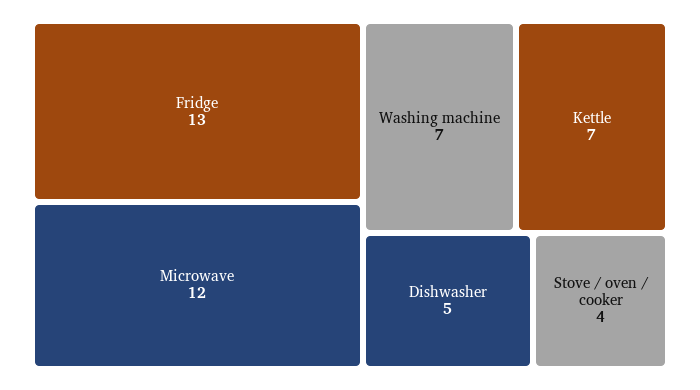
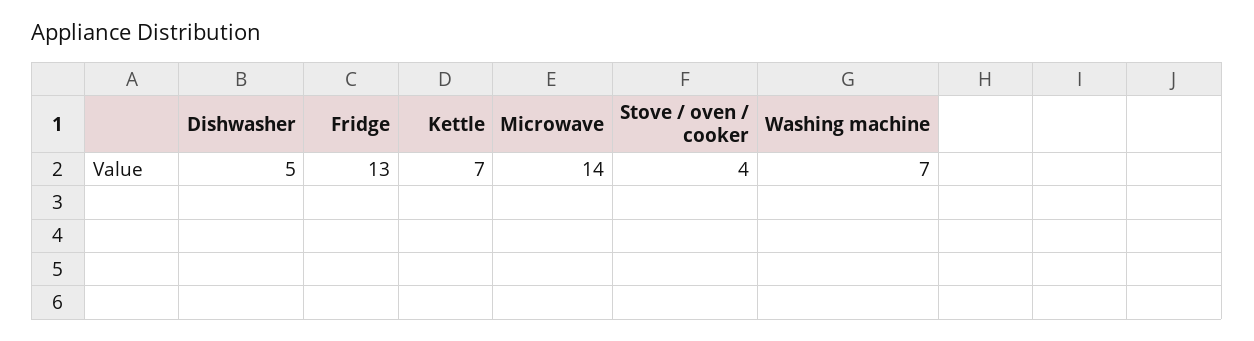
Microwave: 12 -> 14

